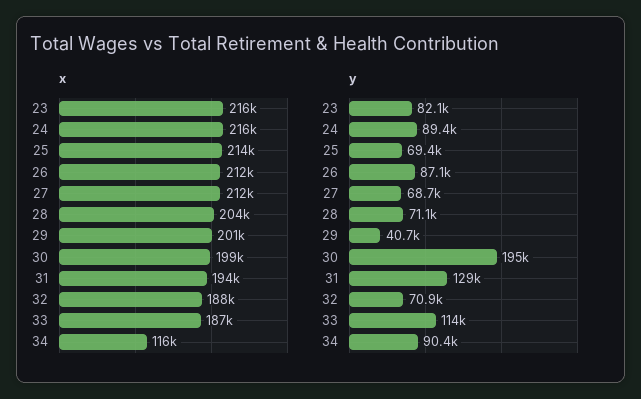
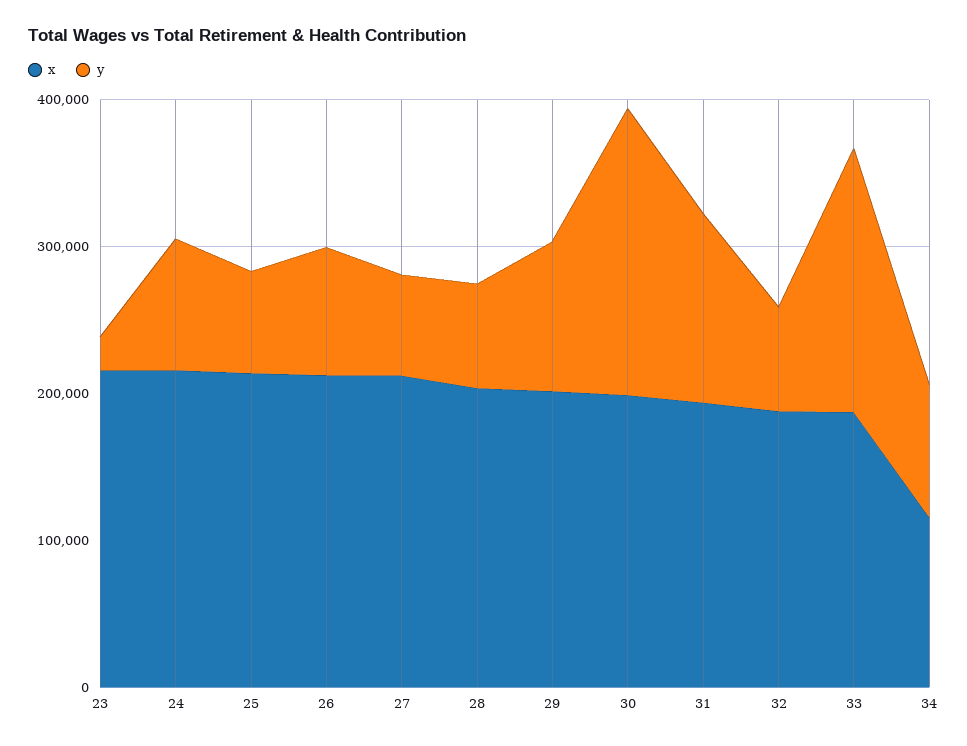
y, 23: 82100 -> 20000
y, 29: 40700 -> 100000
y, 33: 114000 -> 180000

